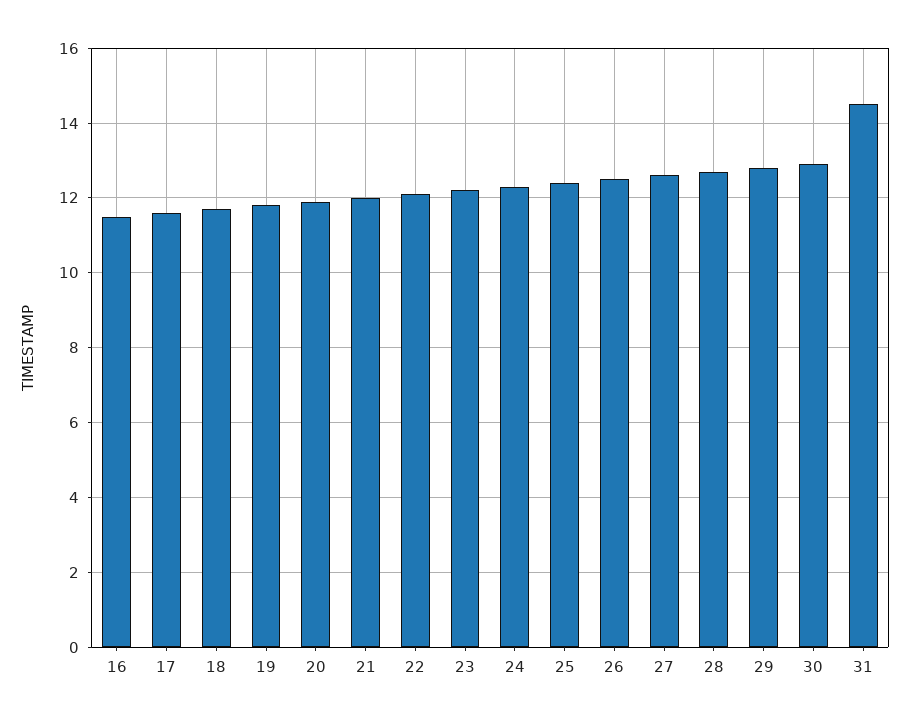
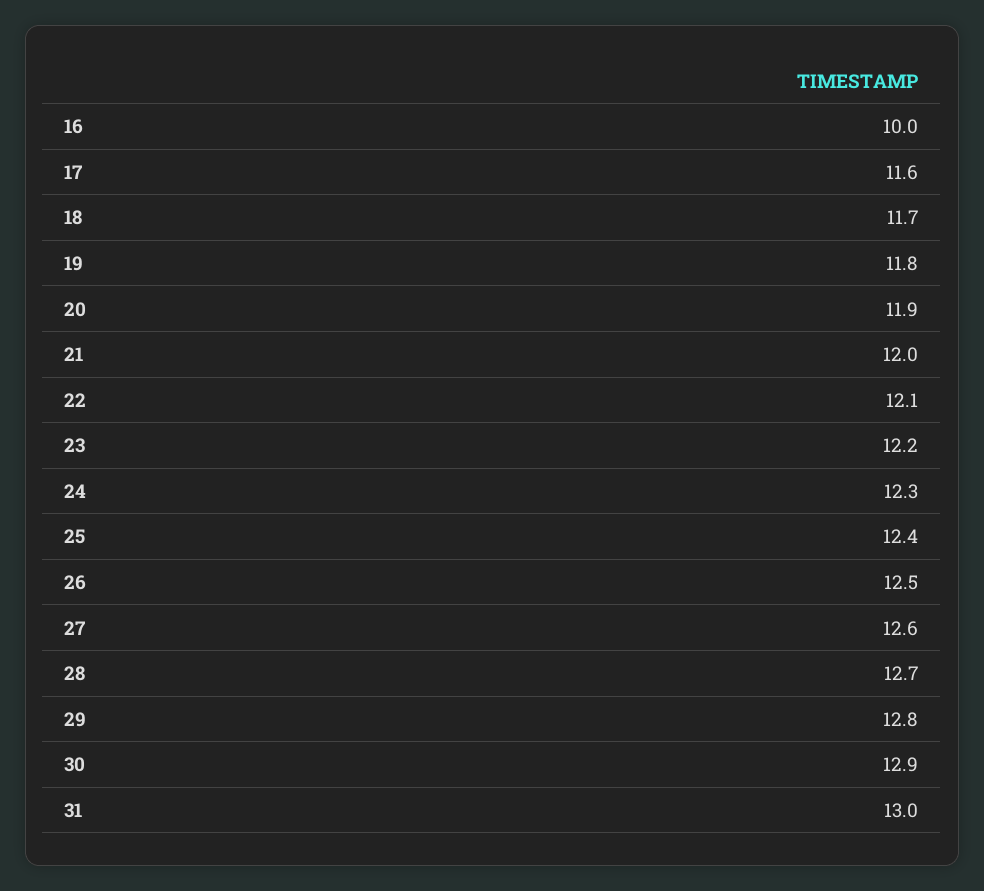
16: 11.5 -> 10
31: 14.5 -> 13

